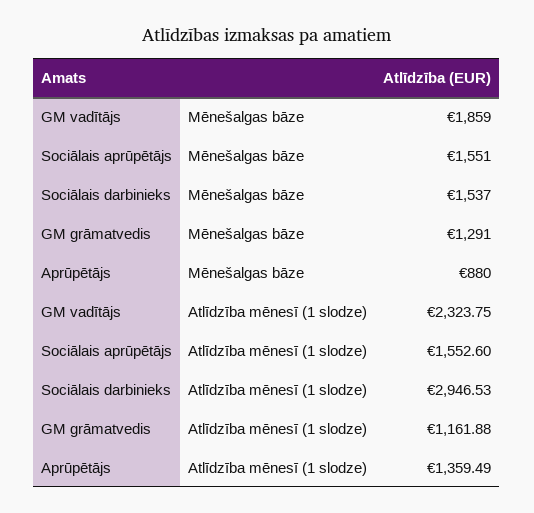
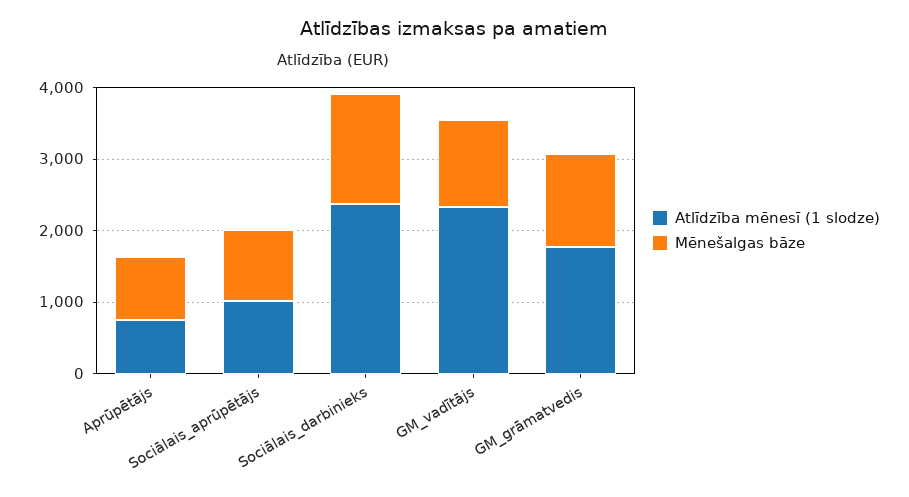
Mēnešalgas bāze, GM vadītājs: 1859 -> 1200
Mēnešalgas bāze, Sociālais aprūpētājs: 1551 -> 1000
Atlīdzība mēnesī (1 slodze), Sociālais aprūpētājs: 1552.6 -> 1000
Atlīdzība mēnesī (1 slodze), Sociālais darbinieks: 2946.53 -> 2400
Atlīdzība mēnesī (1 slodze), GM grāmatvedis: 1161.88 -> 1800
Atlīdzība mēnesī (1 slodze), Aprūpētājs: 1359.49 -> 800

